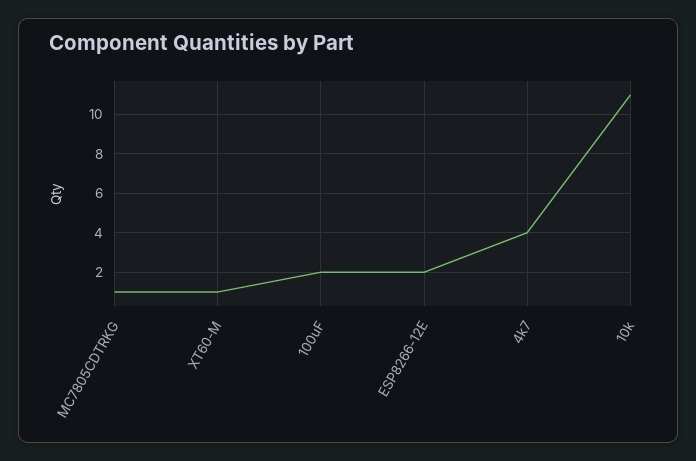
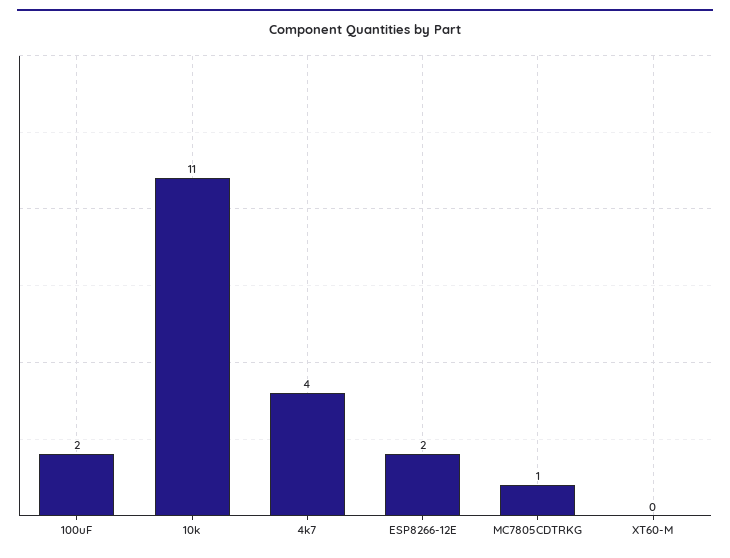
XT60-M: 1 -> 0

